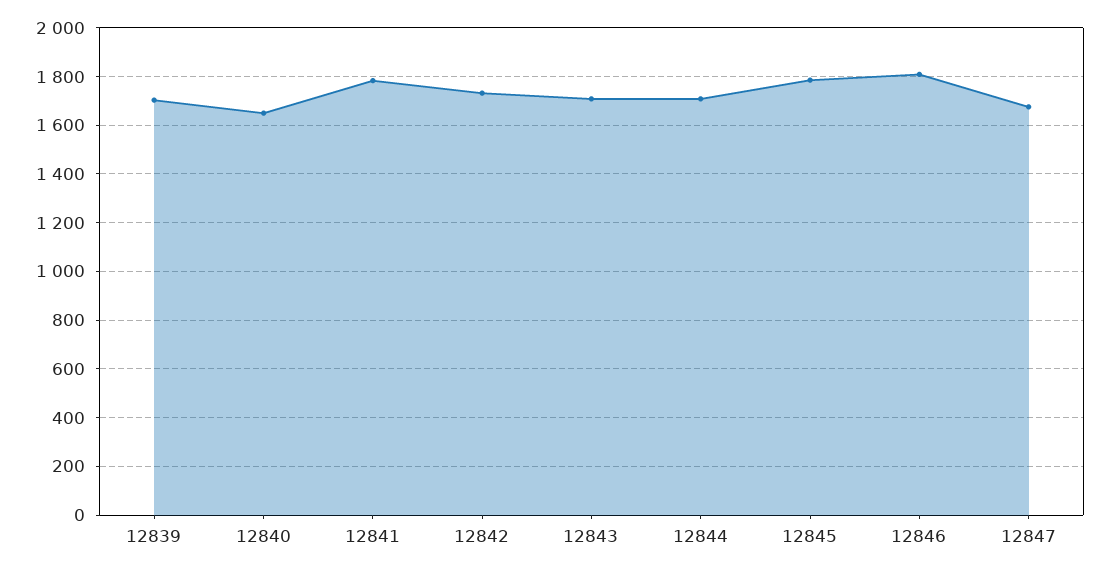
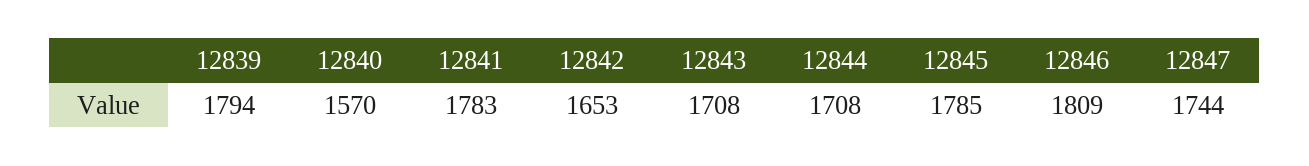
12839: 1700 -> 1794
12840: 1650 -> 1570
12842: 1725 -> 1653
12847: 1675 -> 1744

